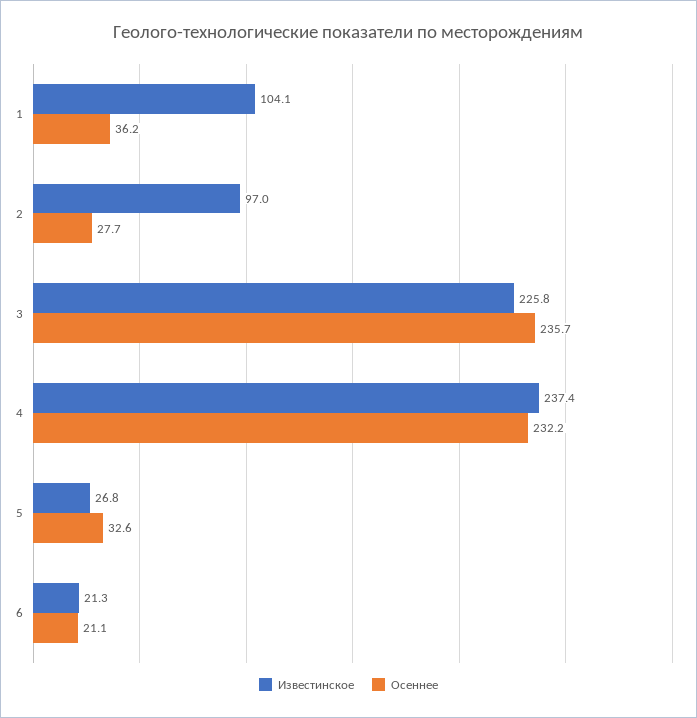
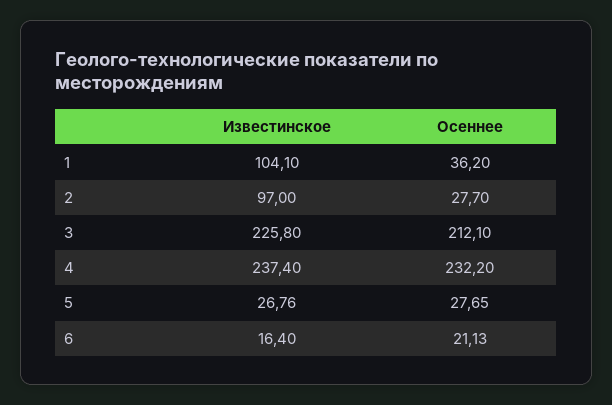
Осеннее, 3: 235.7 -> 212.1
Осеннее, 5: 32.6 -> 27.65
Известинское, 6: 21.3 -> 16.4

